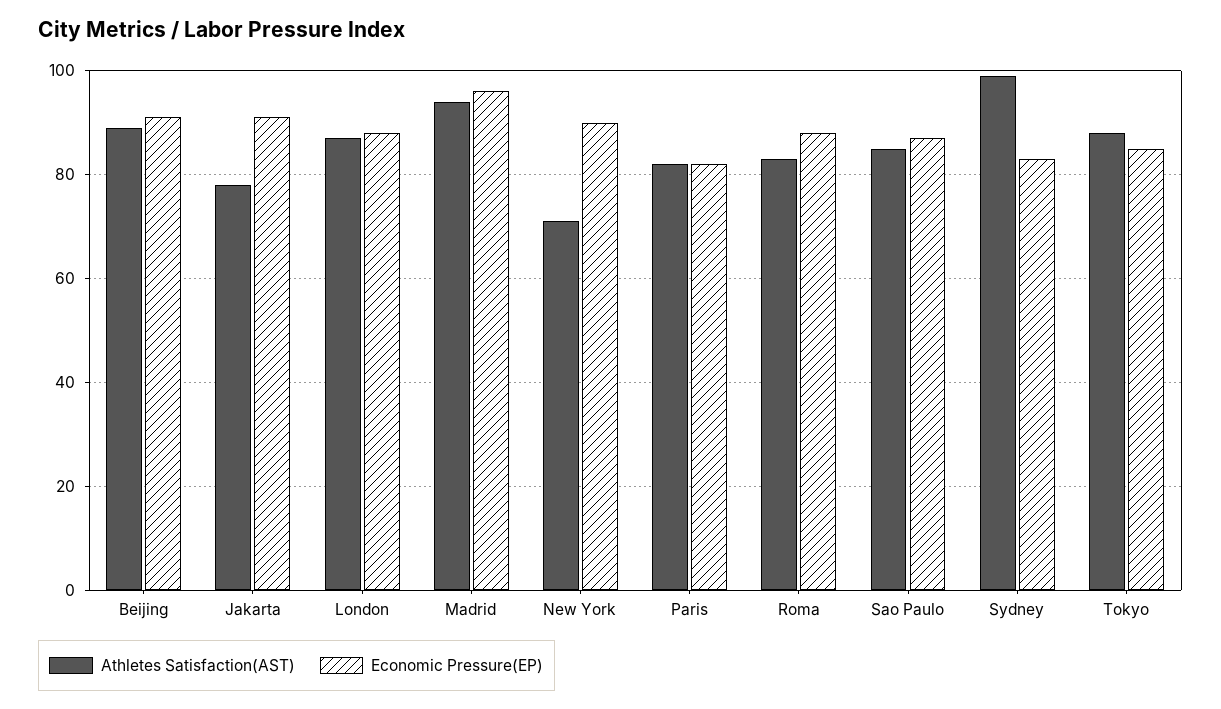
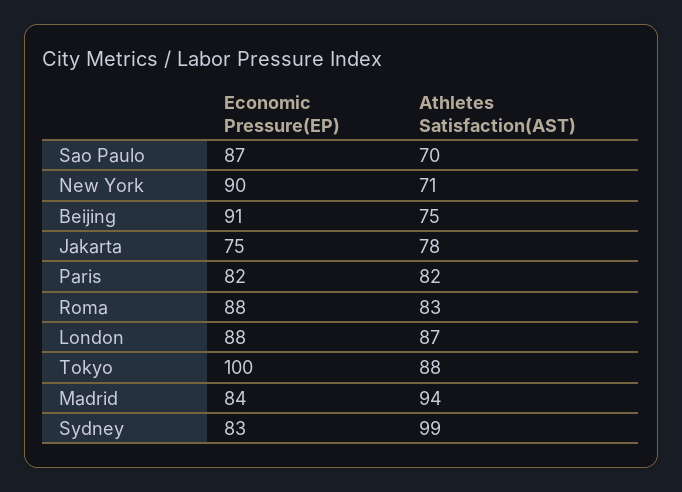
Athletes Satisfaction(AST), Beijing: 90 -> 75
Economic Pressure(EP), Jakarta: 90 -> 75
Economic Pressure(EP), Madrid: 95 -> 84
Athletes Satisfaction(AST), Sao Paulo: 85 -> 70
Economic Pressure(EP), Tokyo: 85 -> 100

